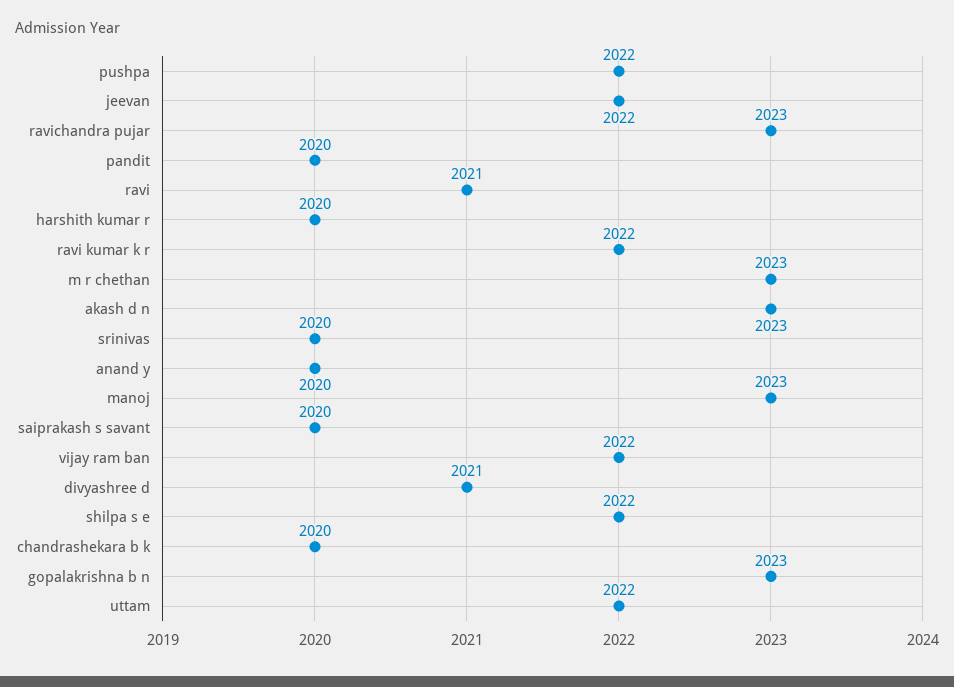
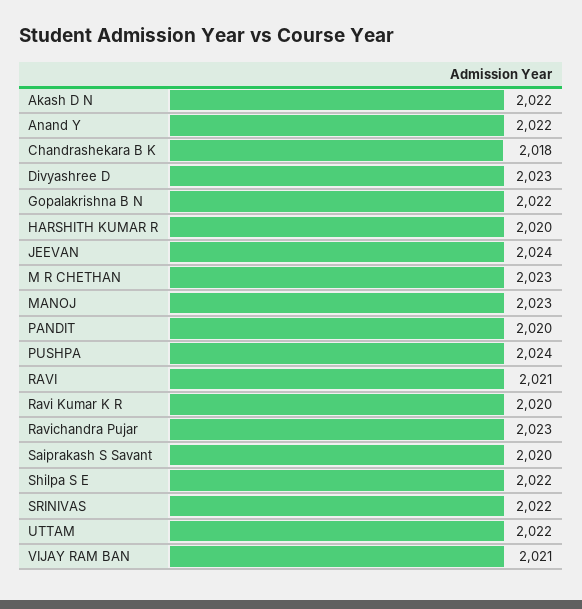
pushpa: 2022 -> 2024
jeevan: 2022 -> 2024
ravi kumar k r: 2022 -> 2020
akash d n: 2023 -> 2022
srinivas: 2020 -> 2022
anand y: 2020 -> 2022
vijay ram ban: 2022 -> 2021
divyashree d: 2021 -> 2023
chandrashekara b k: 2020 -> 2018
gopalakrishna b n: 2023 -> 2022

